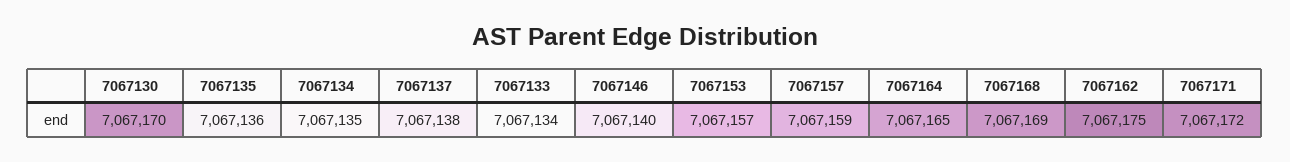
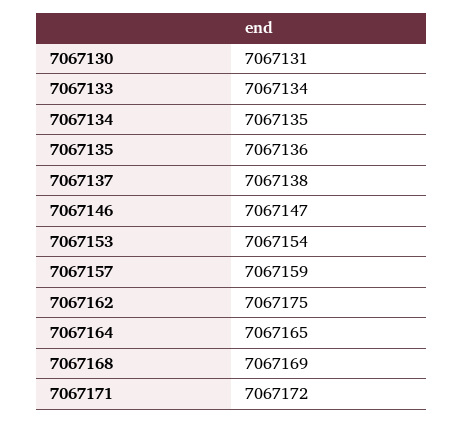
7067130: 7067170 -> 7067131
7067146: 7067140 -> 7067147
7067153: 7067157 -> 7067154

